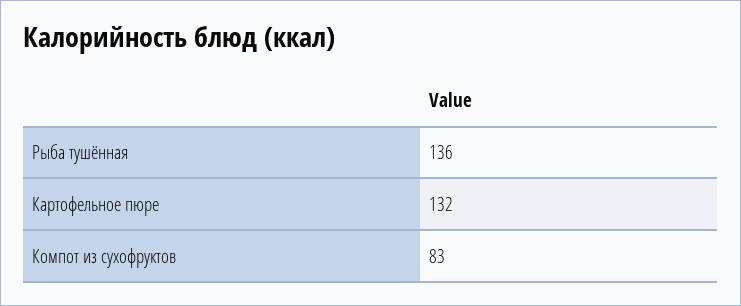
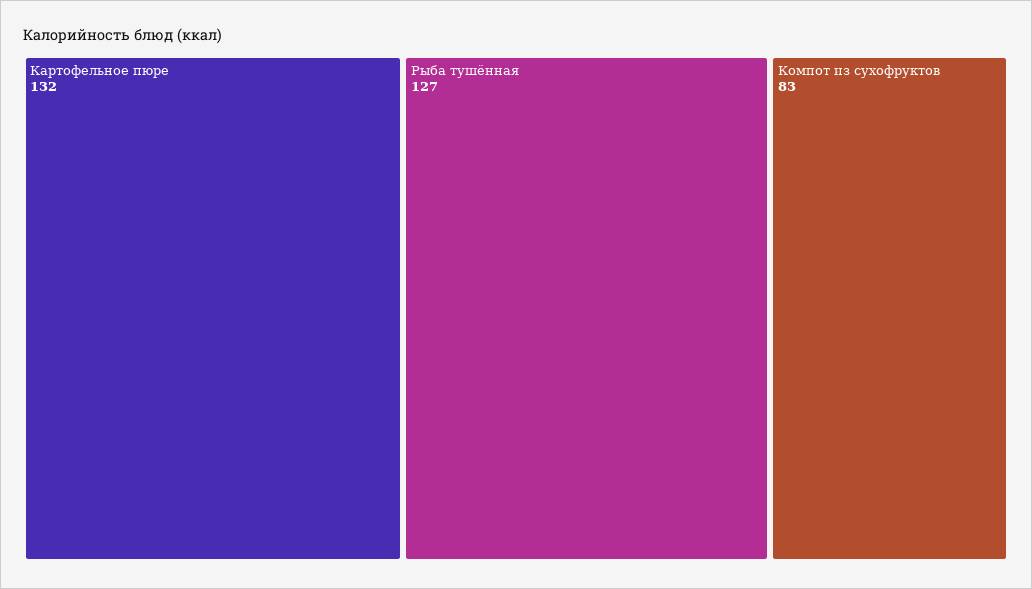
Рыба тушённая: 136 -> 127

